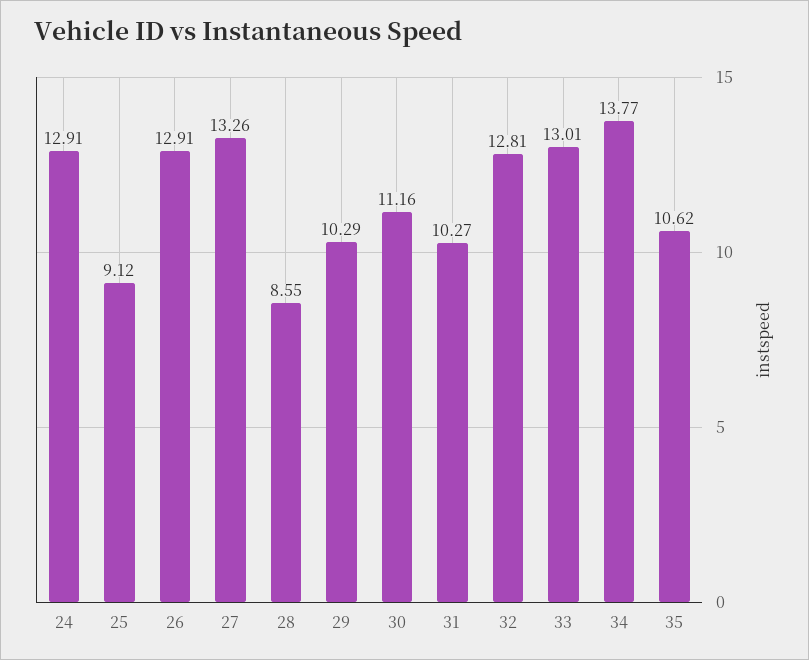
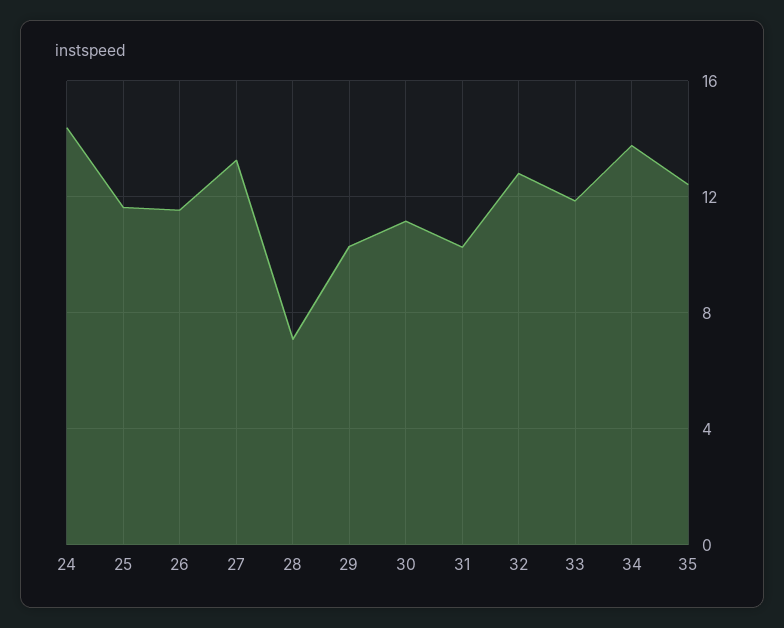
24: 12.91 -> 14.5
25: 9.12 -> 11.5
26: 12.91 -> 11.5
28: 8.55 -> 7
33: 13.01 -> 12
35: 10.62 -> 12.5

